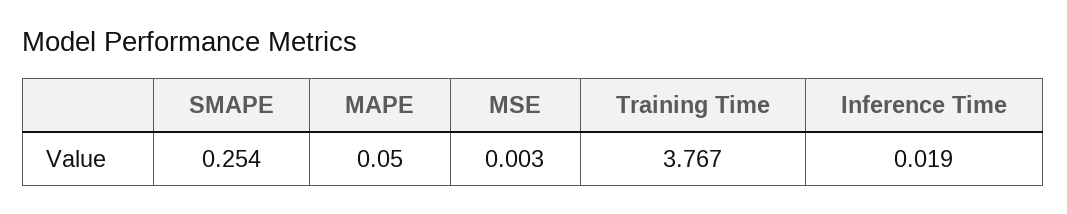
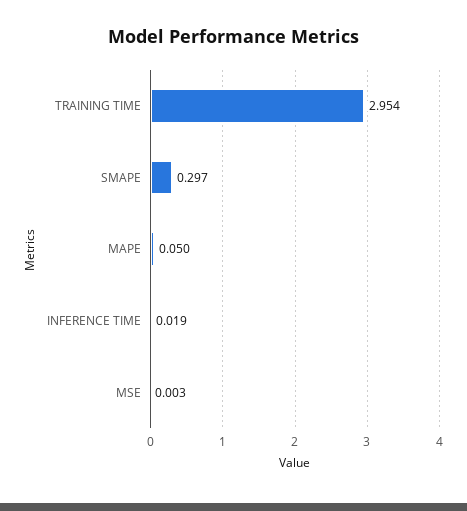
SMAPE: 0.254 -> 0.297
Training Time: 3.767 -> 2.954

